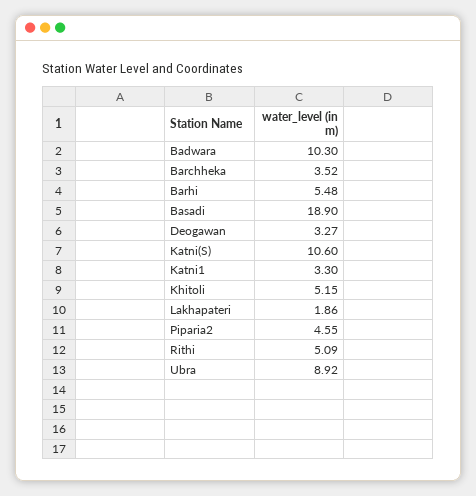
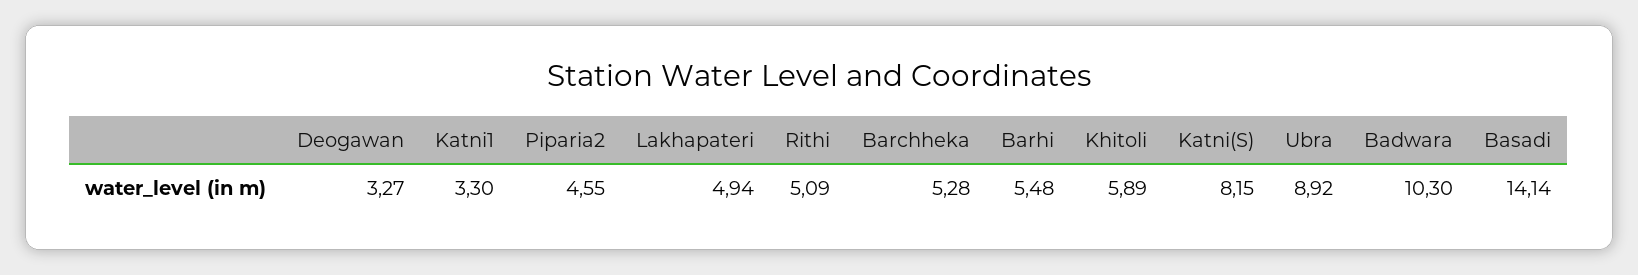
Barchheka: 3.52 -> 5.28
Basadi: 18.9 -> 14.14
Katni(S): 10.6 -> 8.15
Khitoli: 5.15 -> 5.89
Lakhapateri: 1.86 -> 4.94

